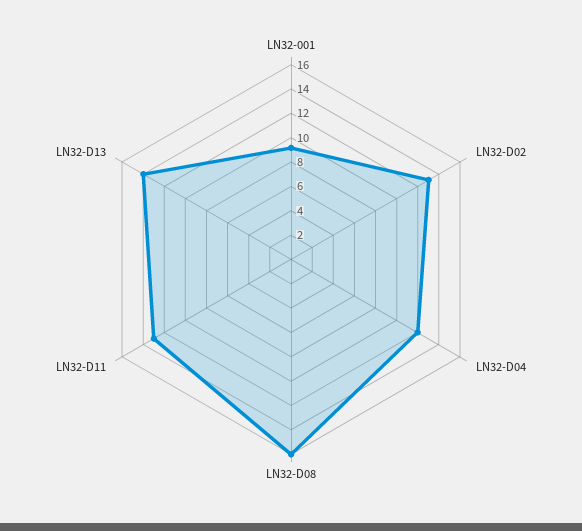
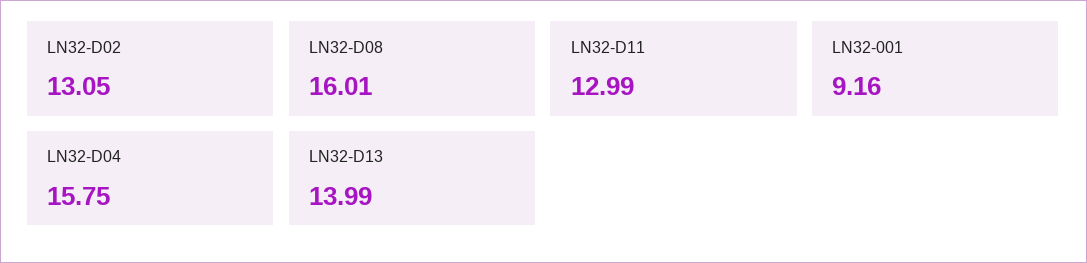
LN32-D04: 12 -> 15.75

